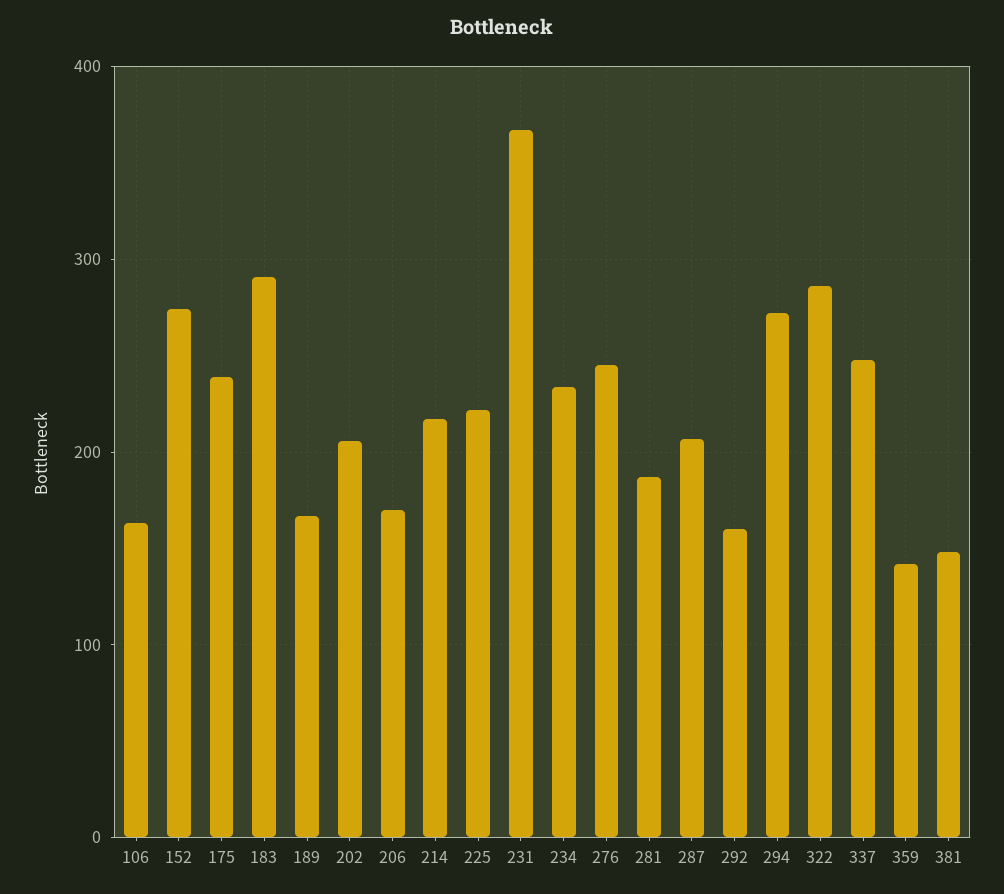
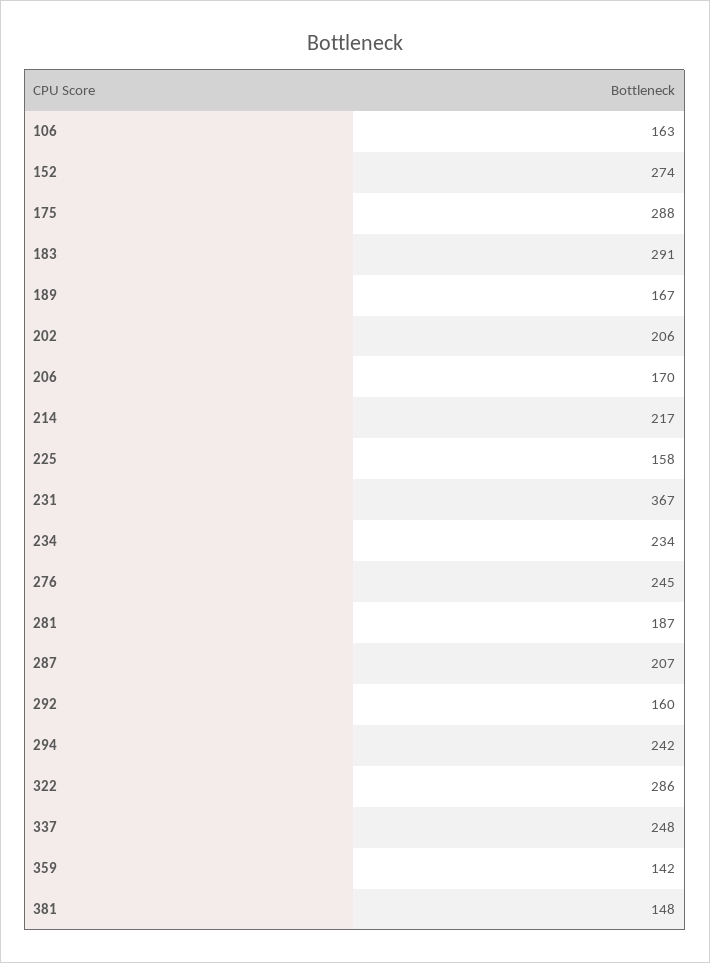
175: 240 -> 288
225: 220 -> 158
294: 270 -> 242

